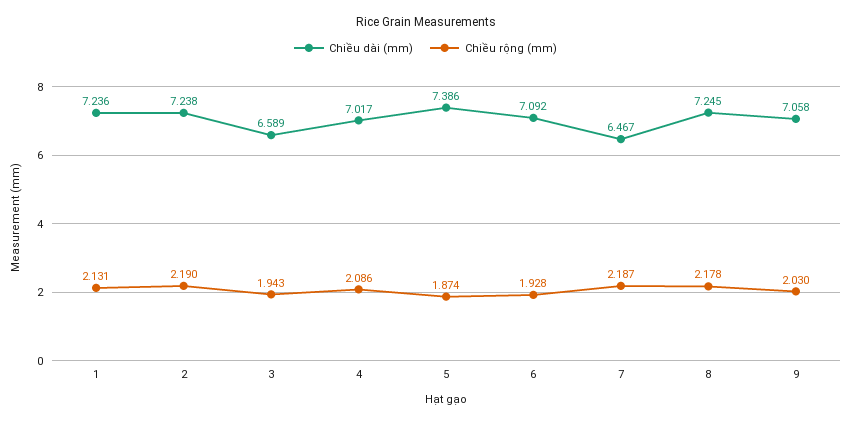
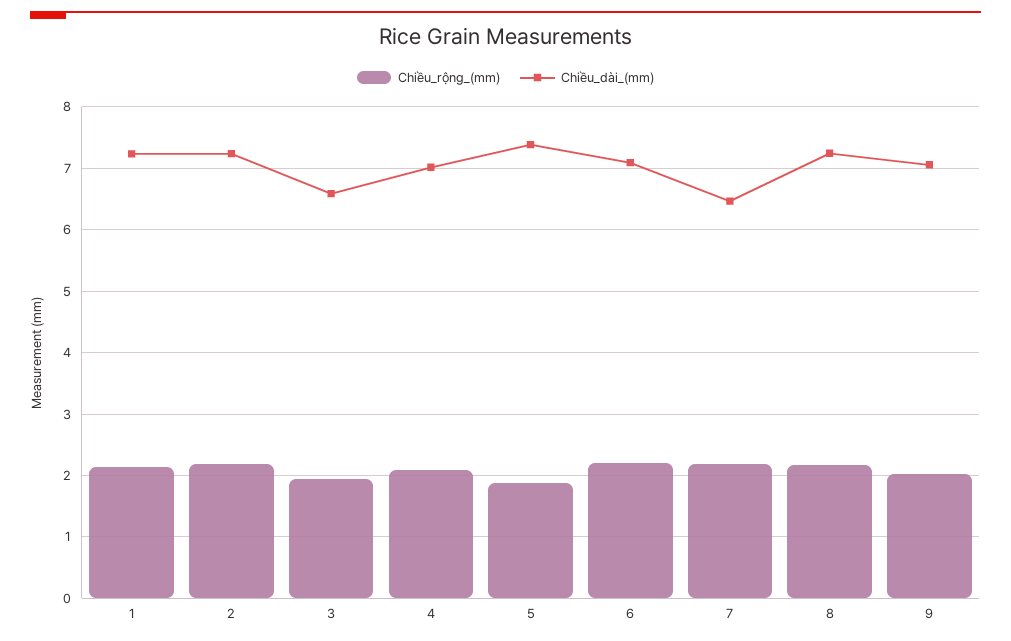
Chiều rộng (mm), 6: 1.928 -> 2.2

